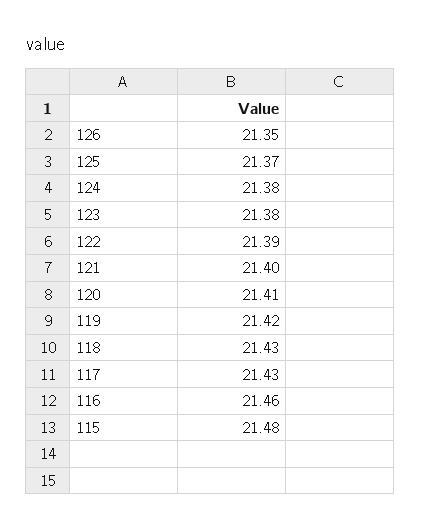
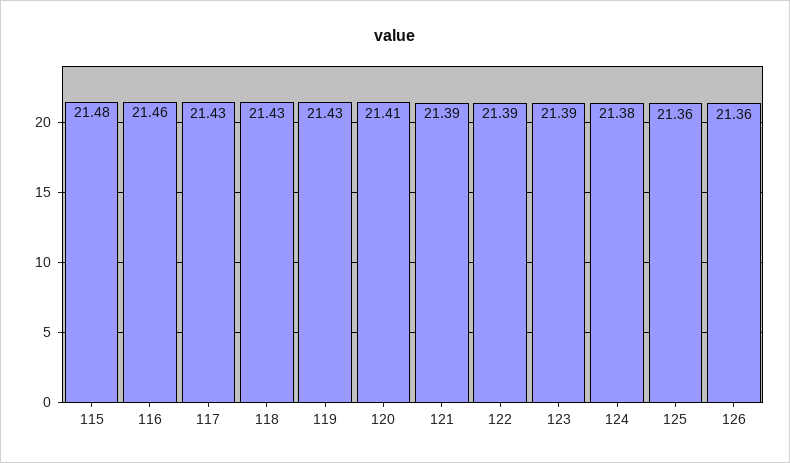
126: 21.35 -> 21.36
125: 21.37 -> 21.36
123: 21.38 -> 21.39
121: 21.4 -> 21.39
119: 21.42 -> 21.43

